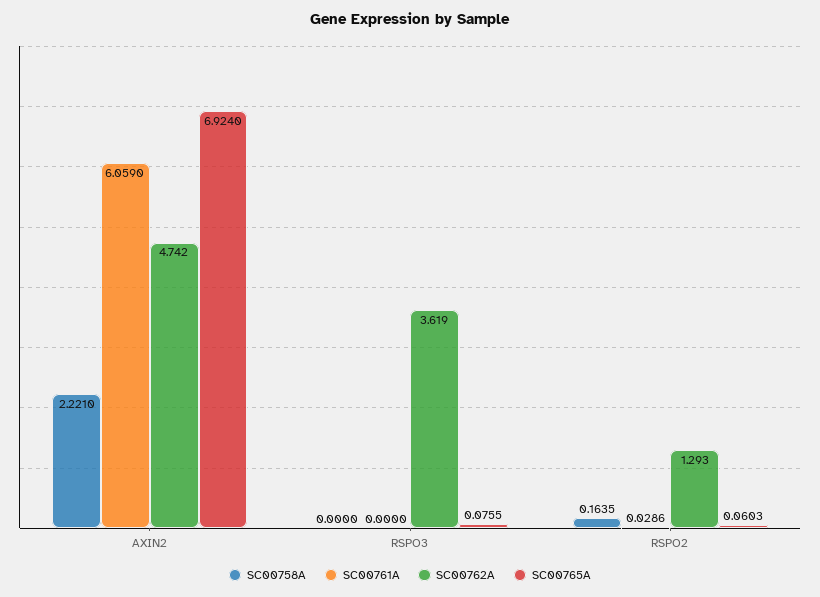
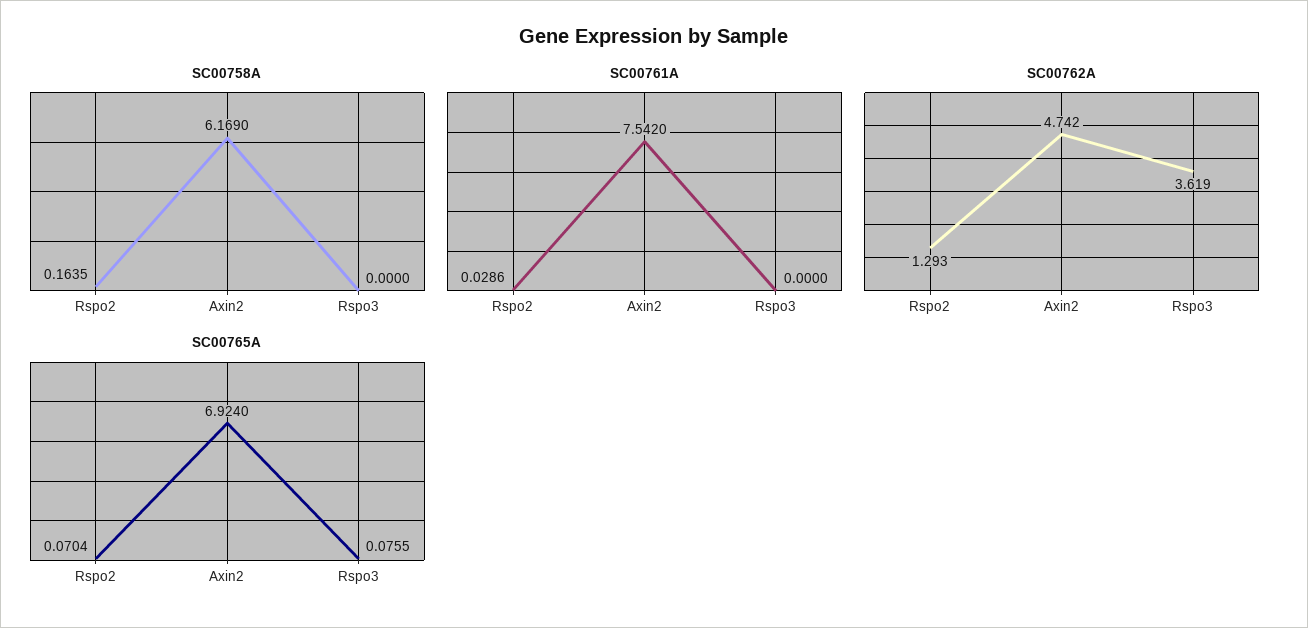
SC00758A, AXIN2: 2.221 -> 6.169
SC00761A, AXIN2: 6.059 -> 7.542
SC00765A, RSPO2: 0.0603 -> 0.0704

